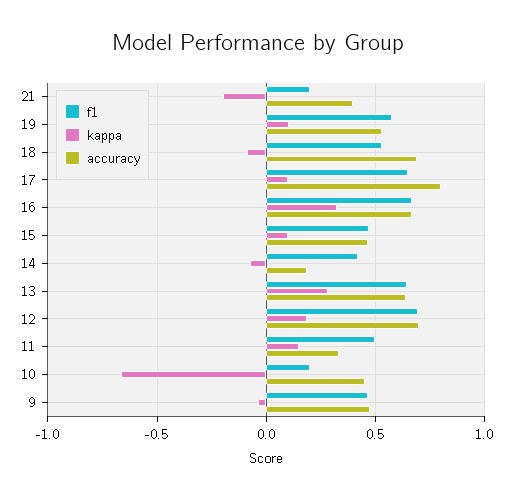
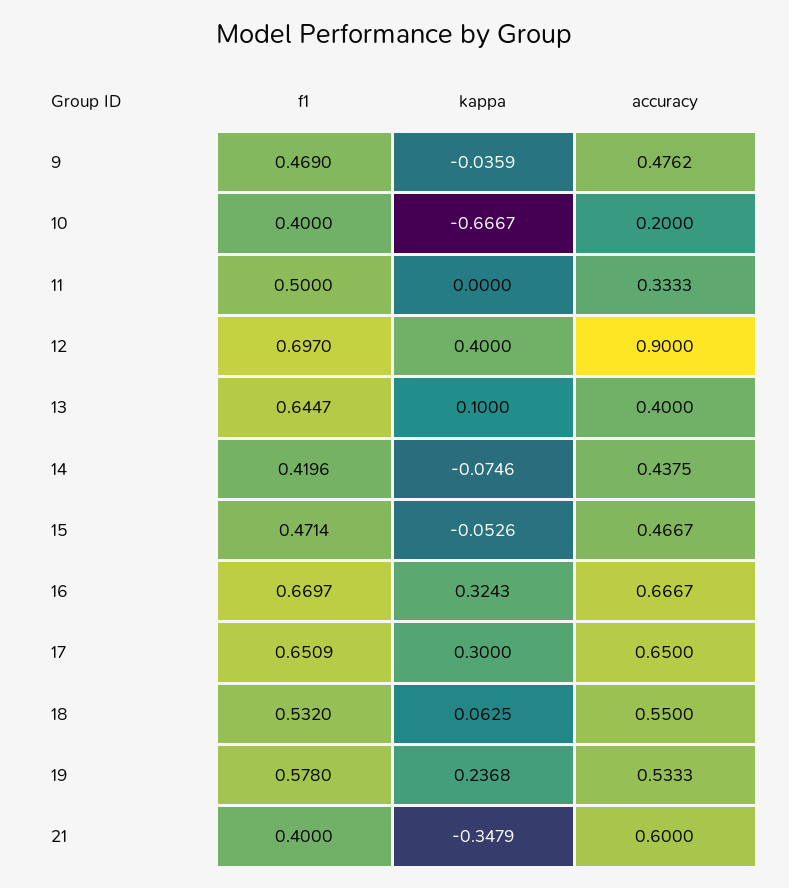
f1, 21: 0.2 -> 0.4
kappa, 21: -0.2 -> -0.3479
accuracy, 21: 0.4 -> 0.6
kappa, 19: 0.1 -> 0.2368
kappa, 18: -0.1 -> 0.0625
accuracy, 18: 0.7 -> 0.55
kappa, 17: 0.1 -> 0.3
accuracy, 17: 0.8 -> 0.65
kappa, 15: 0.1 -> -0.0526
accuracy, 14: 0.2 -> 0.4375
kappa, 13: 0.3 -> 0.1
accuracy, 13: 0.65 -> 0.4
kappa, 12: 0.2 -> 0.4
accuracy, 12: 0.7 -> 0.9
kappa, 11: 0.15 -> 0
f1, 10: 0.2 -> 0.4
accuracy, 10: 0.45 -> 0.2

